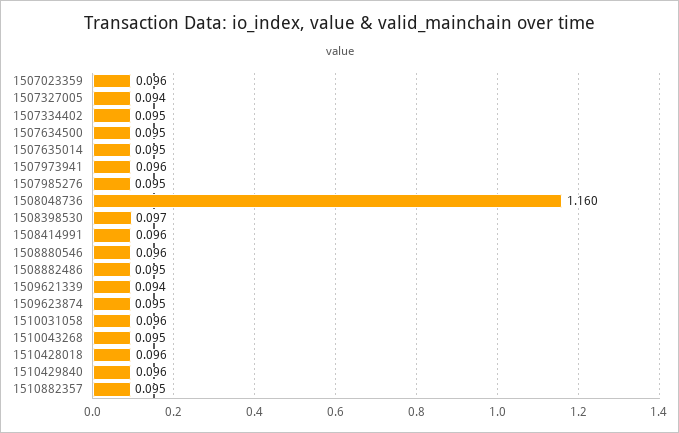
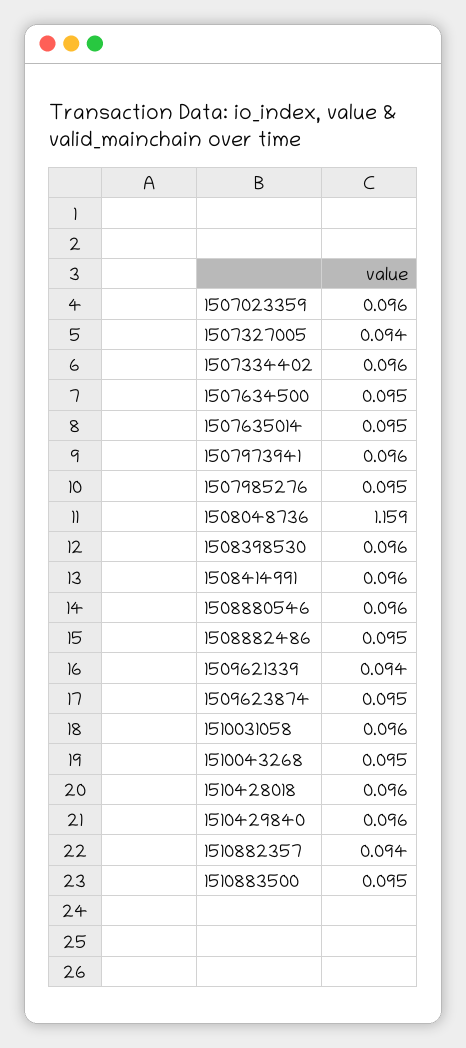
1507334402: 0.095 -> 0.096
1508048736: 1.16 -> 1.159
1508398530: 0.097 -> 0.096
1510882357: 0.095 -> 0.094
1510883500: none -> 0.095

